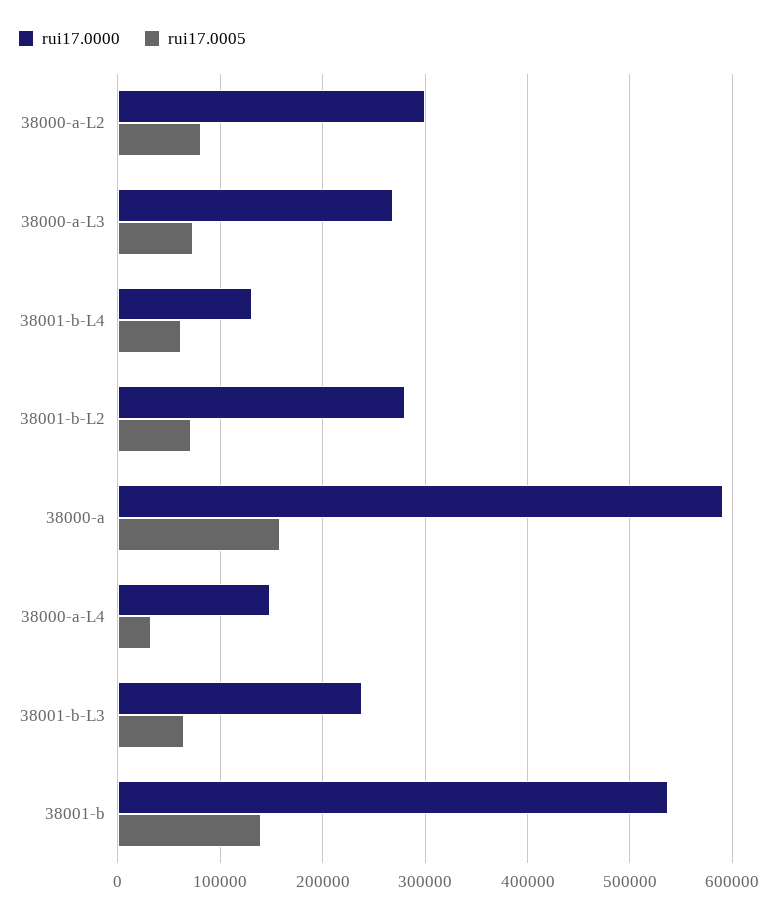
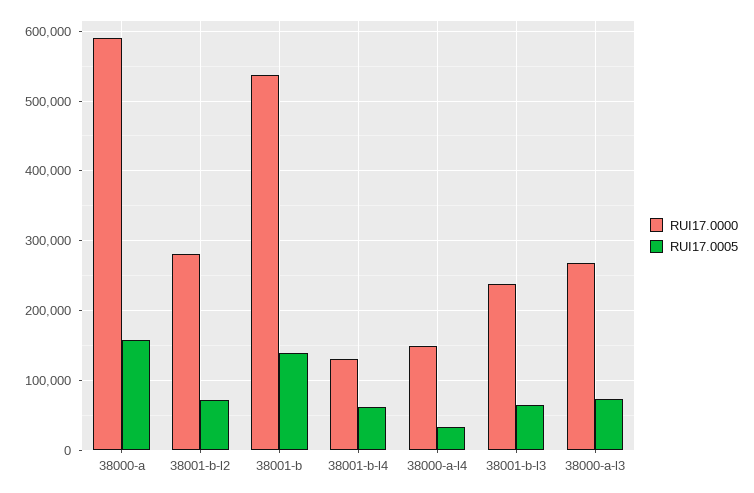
rui17.0000, 38000-a-L2: 300000 -> none
rui17.0005, 38000-a-L2: 80000 -> none

